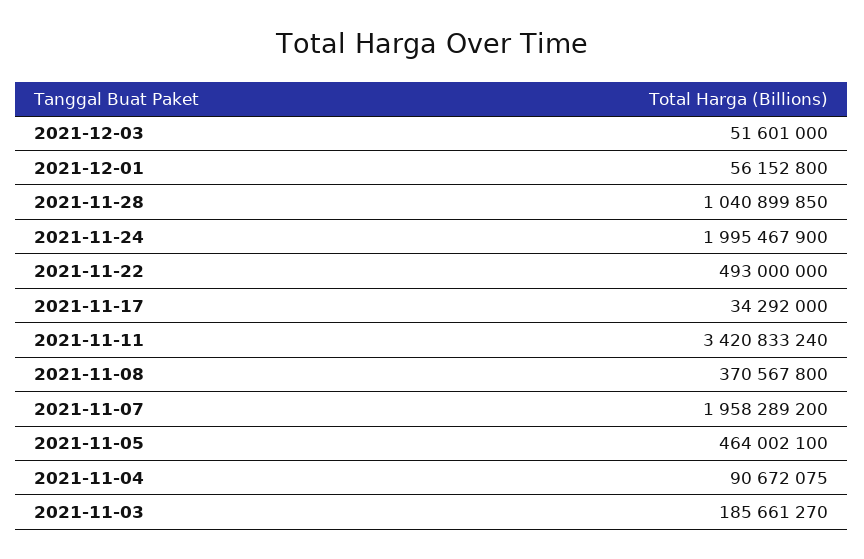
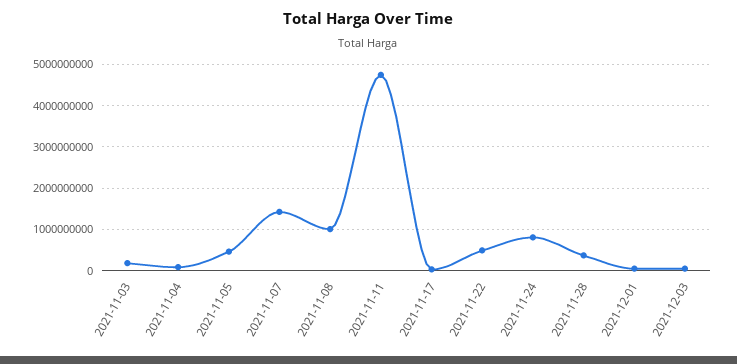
2021-11-28: 1040899850 -> 400000000
2021-11-24: 1995467900 -> 800000000
2021-11-11: 3420833240 -> 4800000000
2021-11-08: 370567800 -> 1000000000
2021-11-07: 1958289200 -> 1400000000

